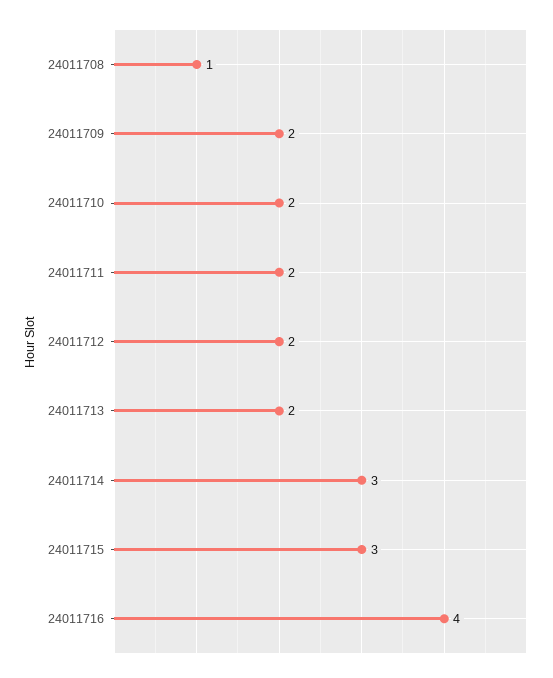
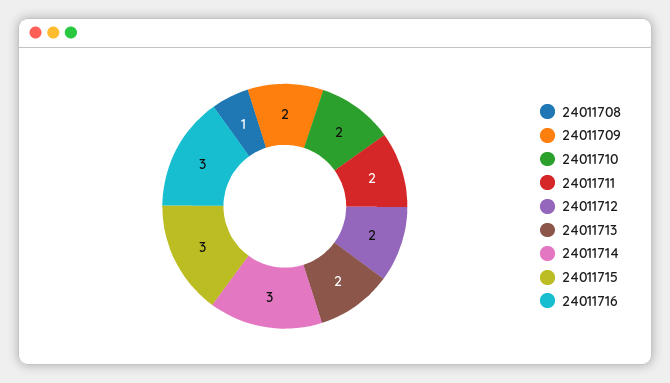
24011716: 4 -> 3

